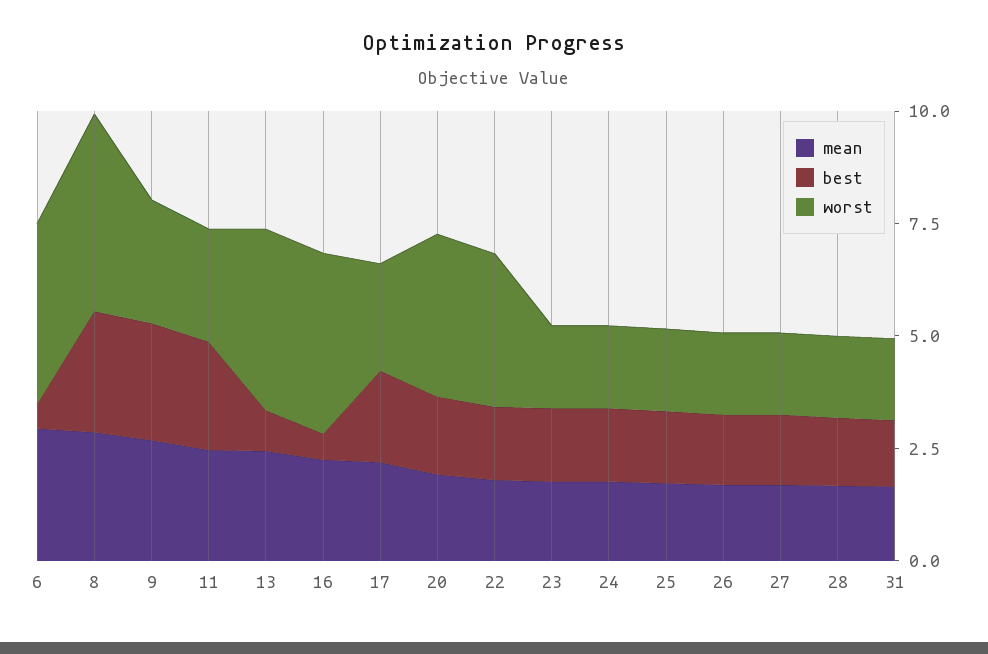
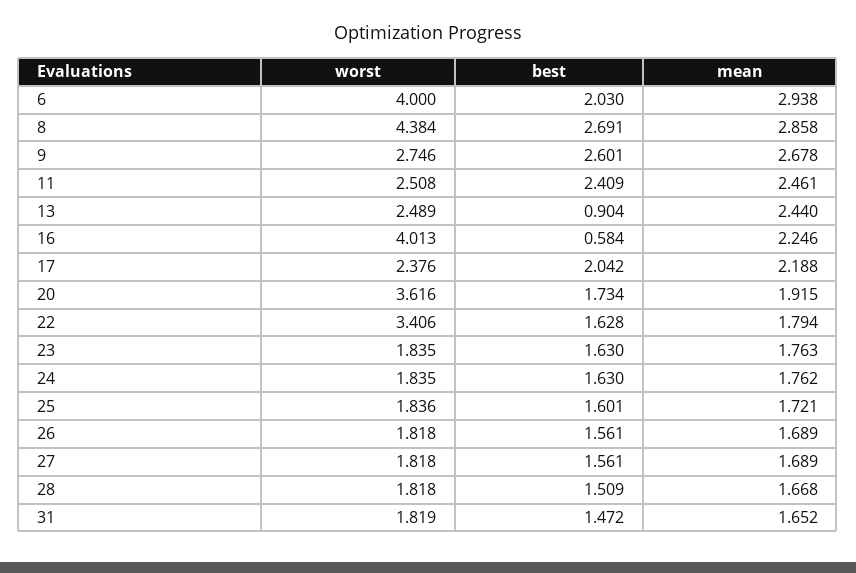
best, 6: 0.5 -> 2.03
worst, 13: 4 -> 2.489

